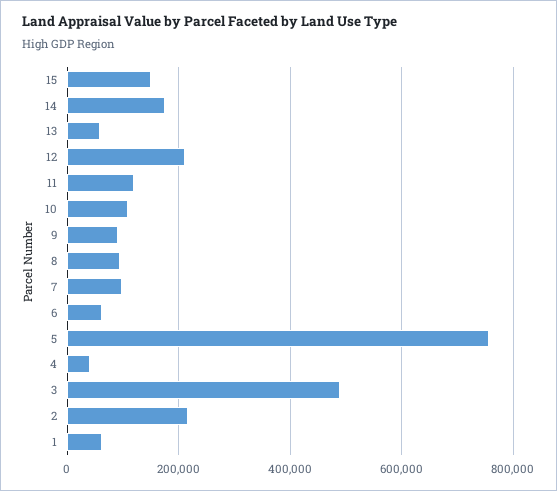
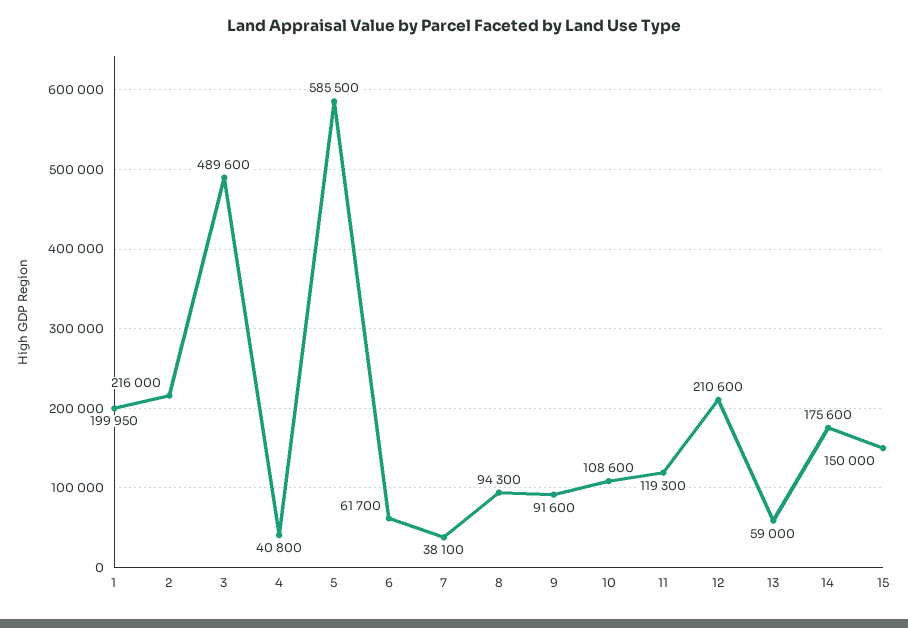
7: 100000 -> 38100
5: 760000 -> 585500
1: 60000 -> 199950

